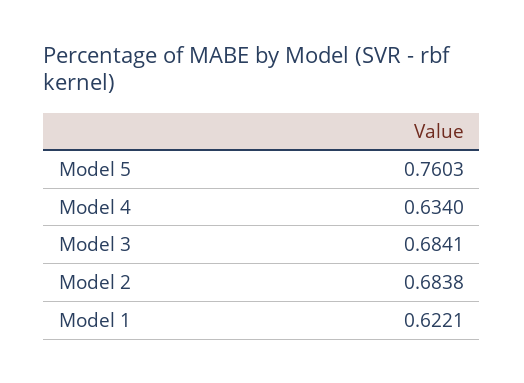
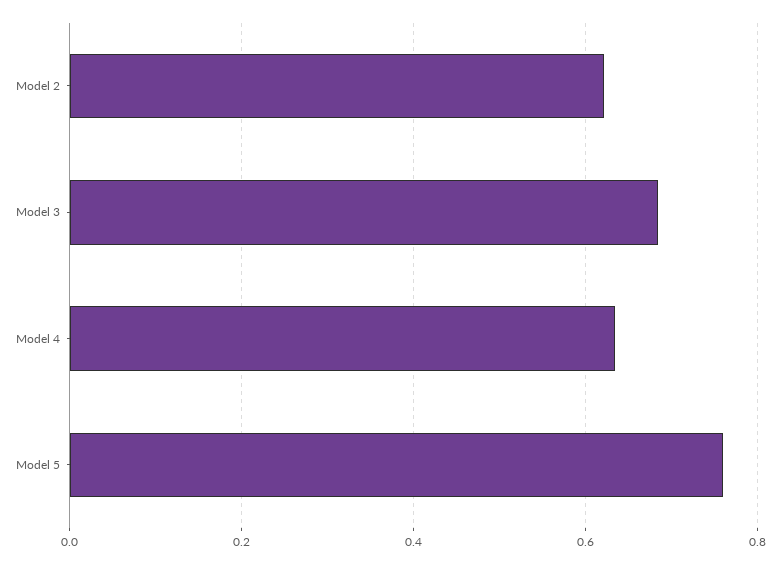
Model 2: 0.6838 -> 0.62
Model 1: 0.6221 -> none

